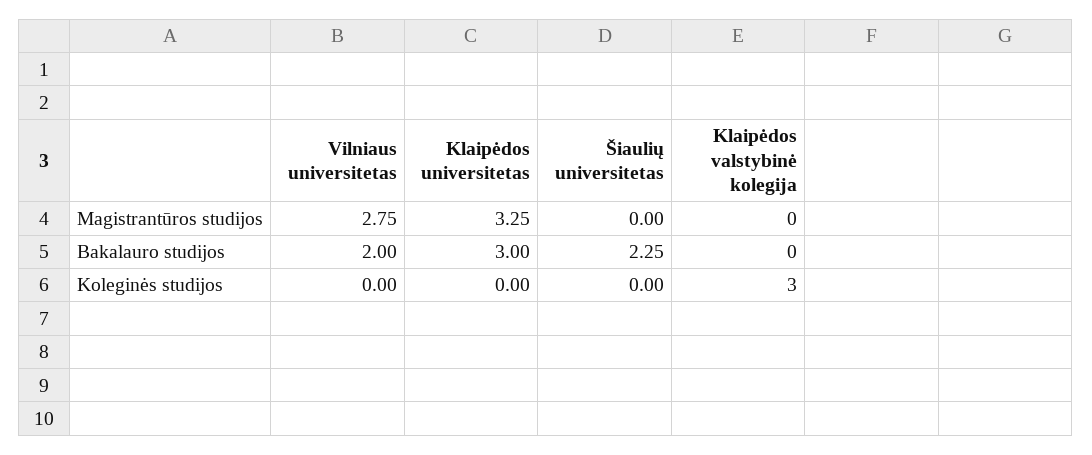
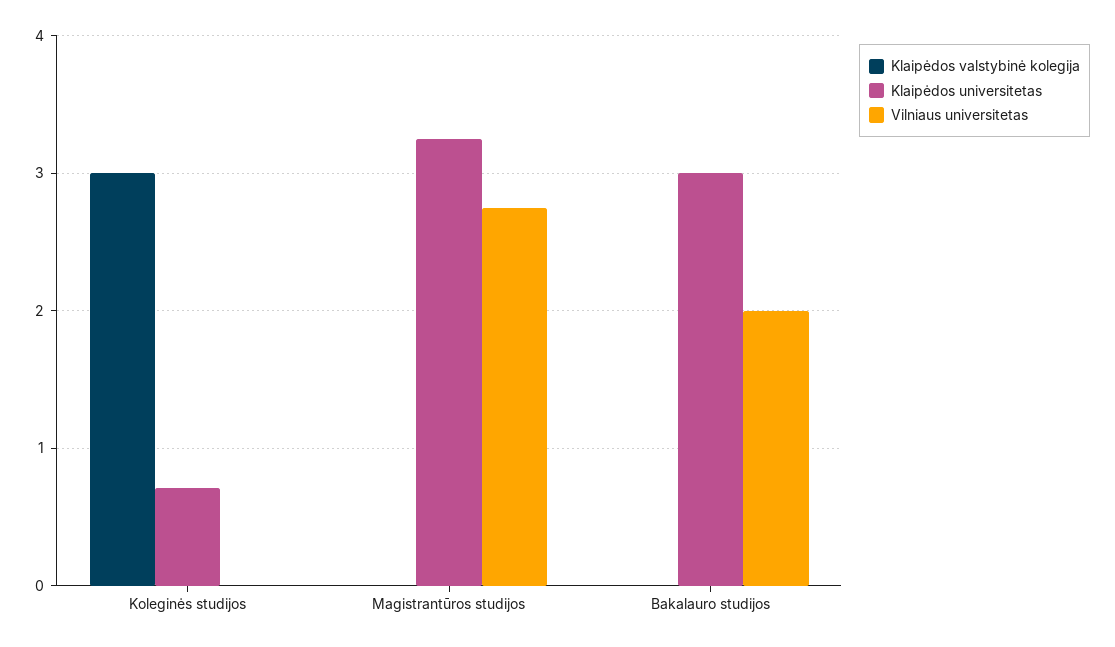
Šiaulių universitetas, Magistrantūros studijos: 0 -> none
Šiaulių universitetas, Bakalauro studijos: 2.25 -> none
Klaipėdos universitetas, Koleginės studijos: 0 -> 0.7
Šiaulių universitetas, Koleginės studijos: 0 -> none

